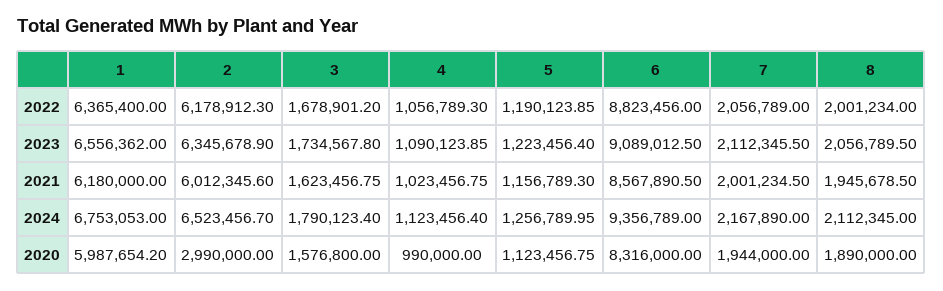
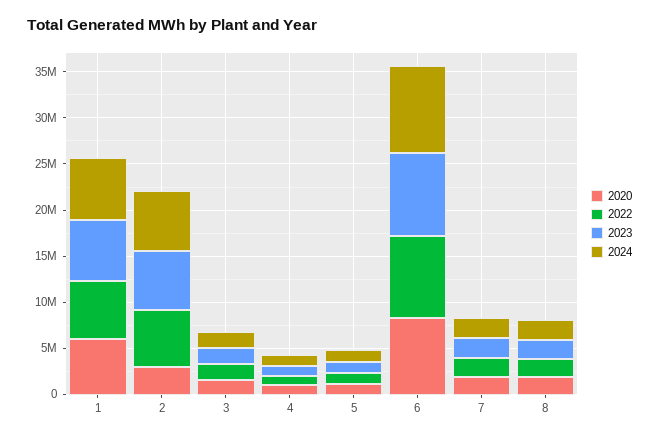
2021, 1: 6180000 -> none
2021, 2: 6012345.6 -> none
2021, 3: 1623456.75 -> none
2021, 4: 1023456.75 -> none
2021, 5: 1156789.3 -> none
2021, 6: 8567890.5 -> none
2021, 7: 2001234.5 -> none
2021, 8: 1945678.5 -> none

